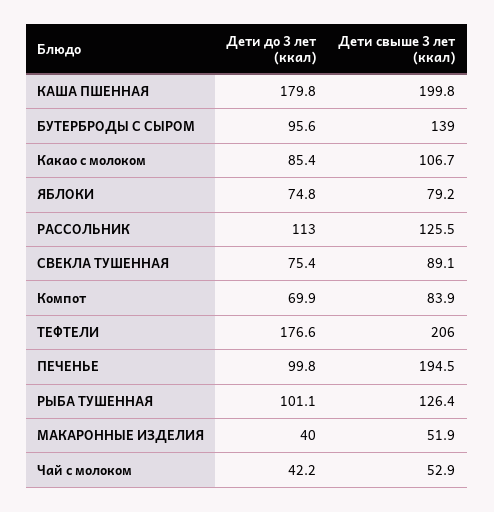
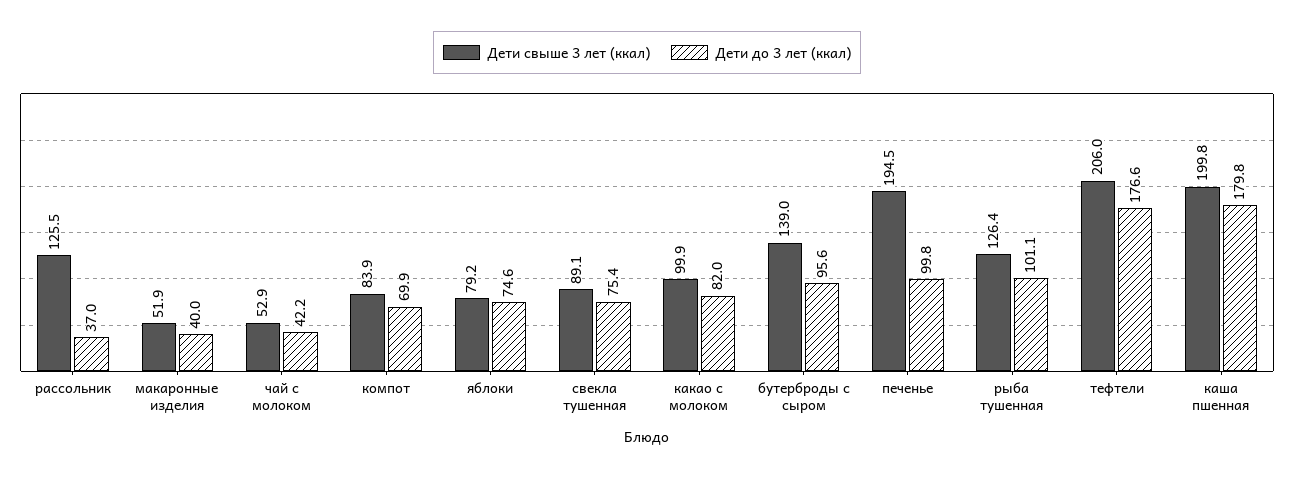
Дети до 3 лет (ккал), Какао с молоком: 85.4 -> 82
Дети свыше 3 лет (ккал), Какао с молоком: 106.7 -> 99.9
Дети до 3 лет (ккал), ЯБЛОКИ: 74.8 -> 74.6
Дети до 3 лет (ккал), РАССОЛЬНИК: 113 -> 37

